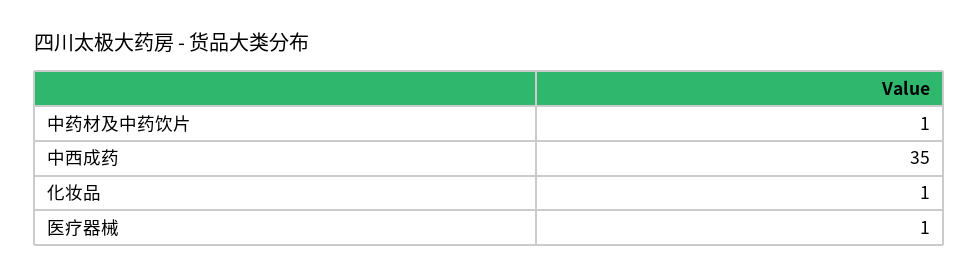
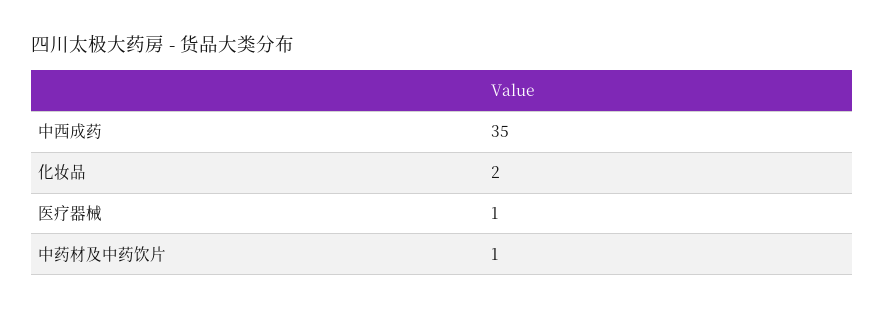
化妆品: 1 -> 2

